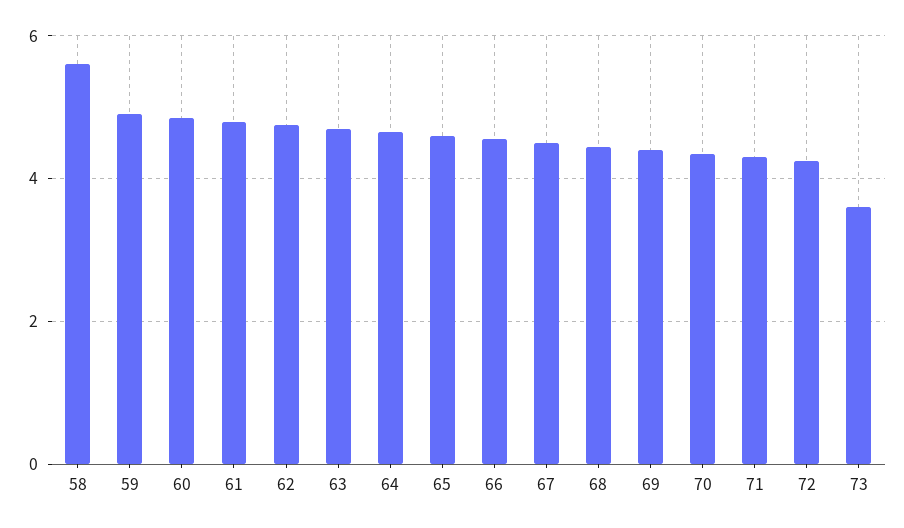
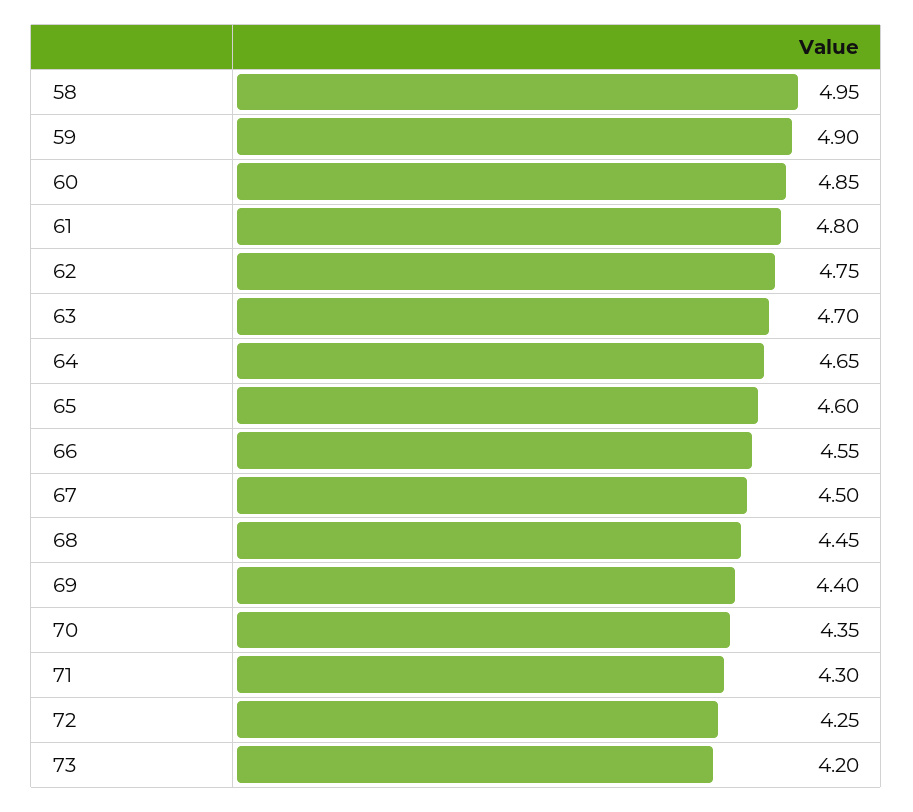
58: 5.6 -> 4.95
73: 3.6 -> 4.2

